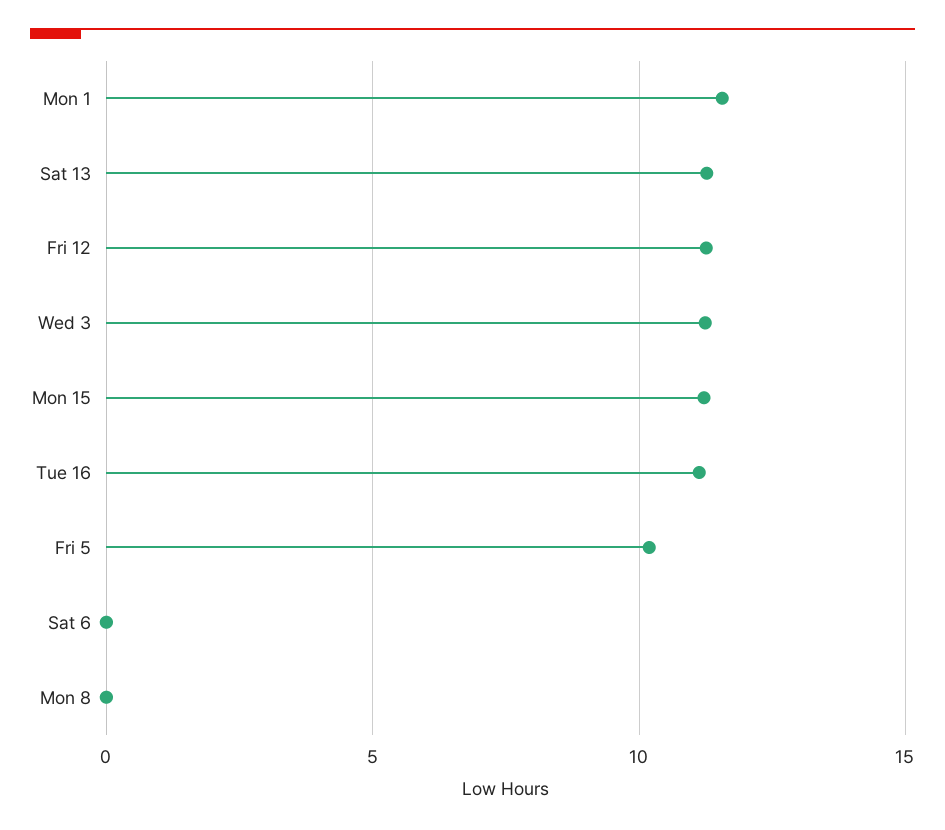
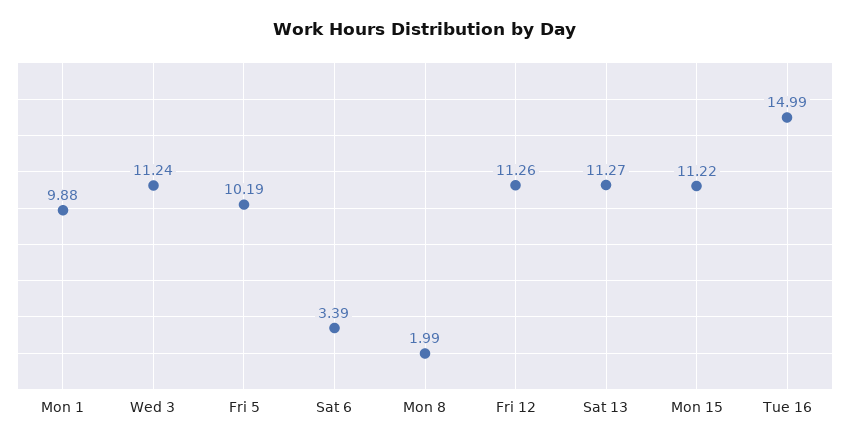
Mon 1: 11.5 -> 9.88
Tue 16: 11 -> 14.99
Sat 6: 0 -> 3.39
Mon 8: 0 -> 1.99

